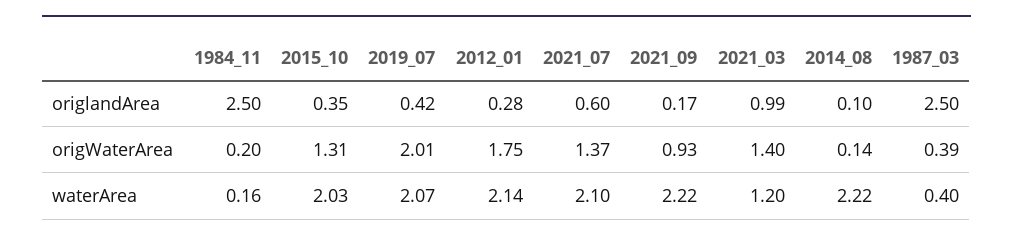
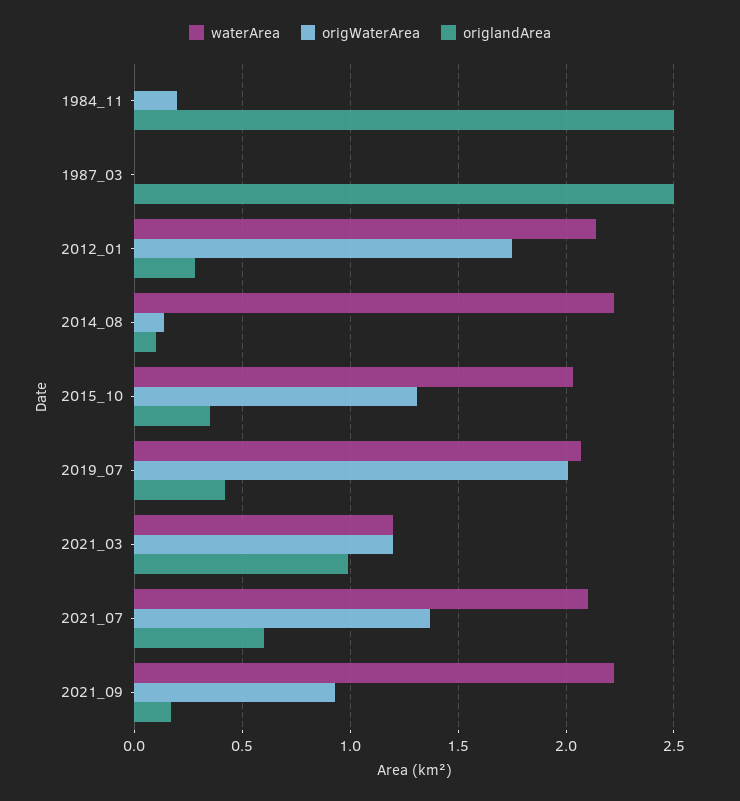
origWaterArea, 2021_03: 1.4 -> 1.2
origWaterArea, 1987_03: 0.39 -> 0
waterArea, 1984_11: 0.16 -> 0
waterArea, 1987_03: 0.4 -> 0

